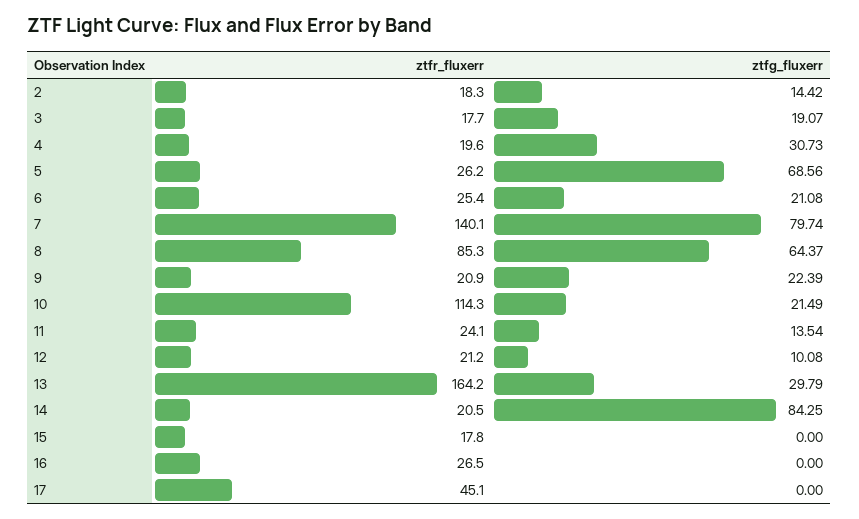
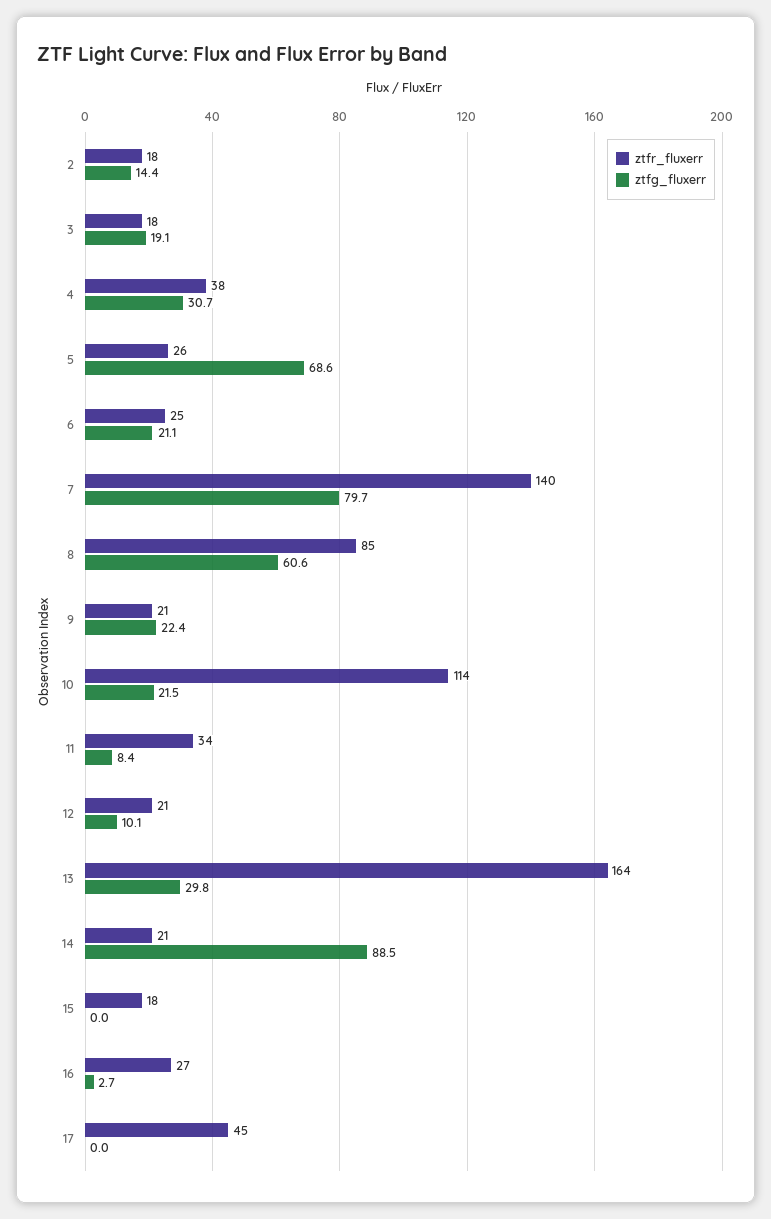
ztfr_fluxerr, 4: 19.6 -> 38
ztfg_fluxerr, 8: 64.37 -> 60.6
ztfr_fluxerr, 11: 24.1 -> 34
ztfg_fluxerr, 11: 13.54 -> 8.4
ztfg_fluxerr, 14: 84.25 -> 88.5
ztfg_fluxerr, 16: 0 -> 2.7

